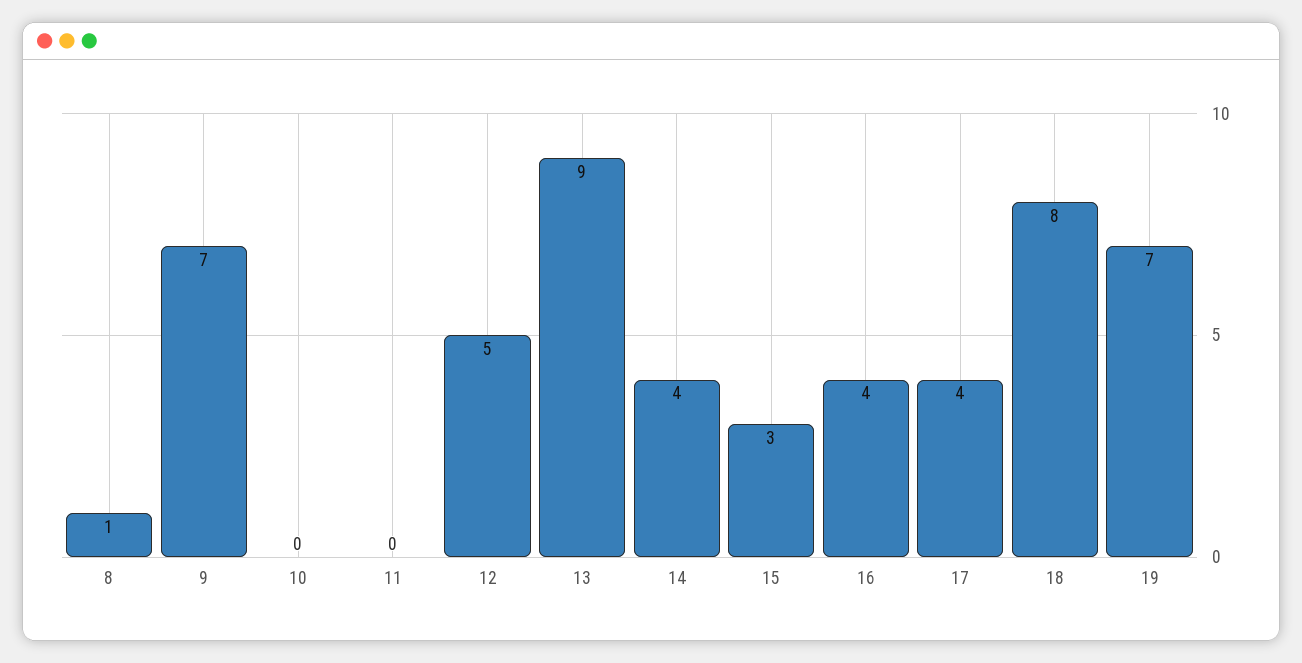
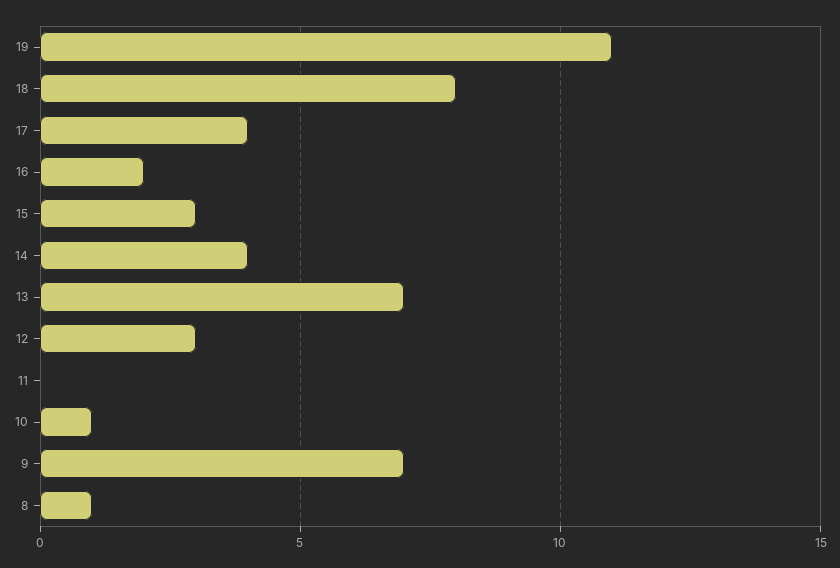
10: 0 -> 1
12: 5 -> 3
13: 9 -> 7
16: 4 -> 2
19: 7 -> 11

